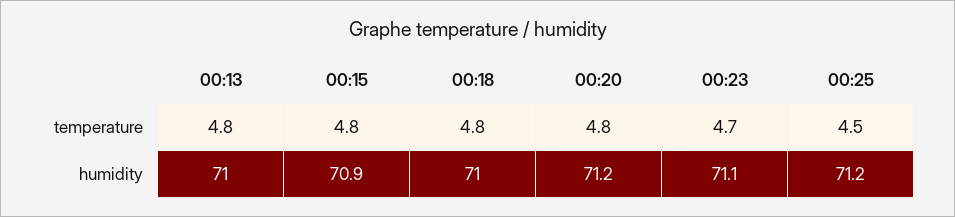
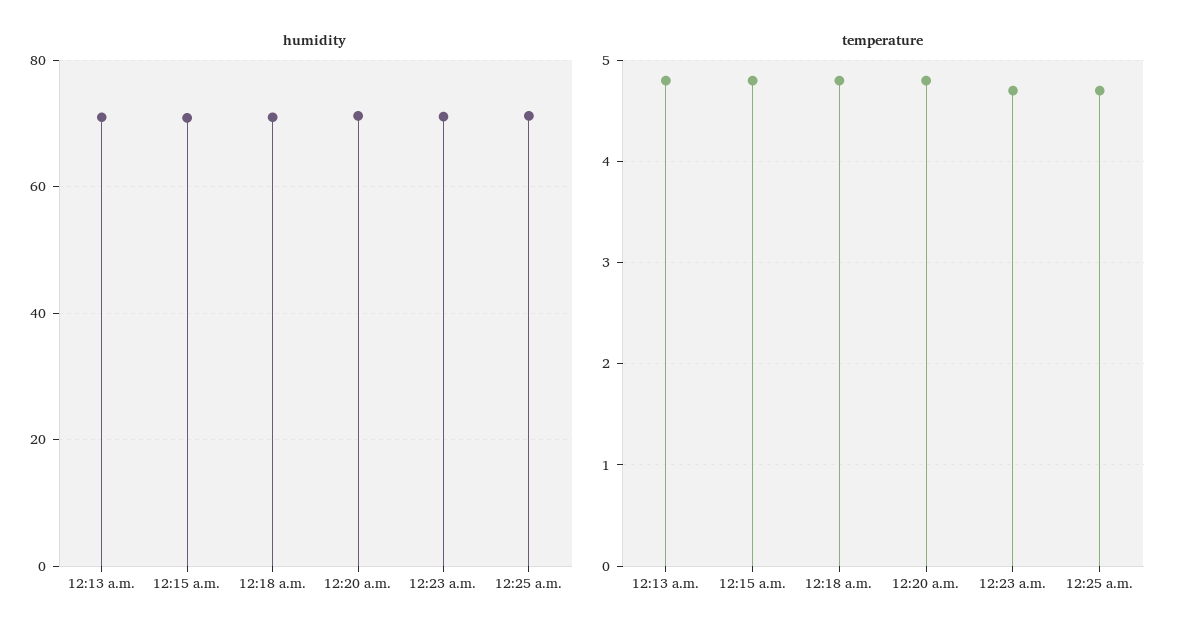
temperature, 00:25: 4.5 -> 4.7

